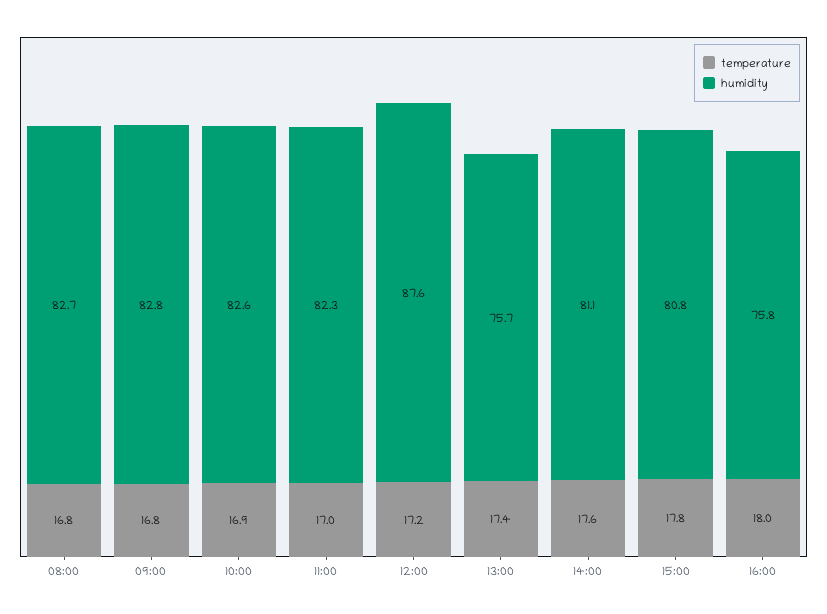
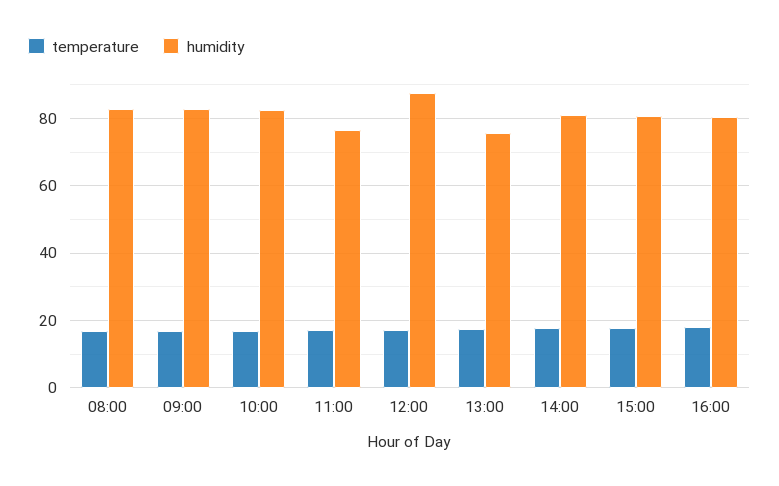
humidity, 11:00: 82.3 -> 76
humidity, 16:00: 75.8 -> 80

